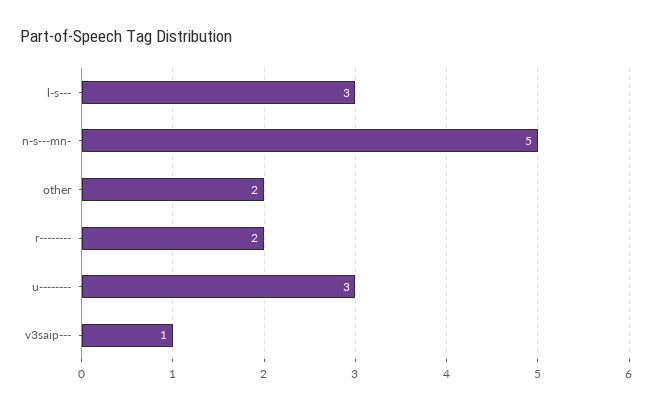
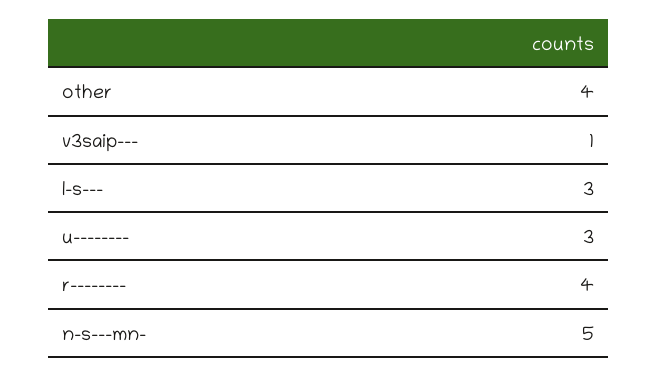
other: 2 -> 4
r--------: 2 -> 4

